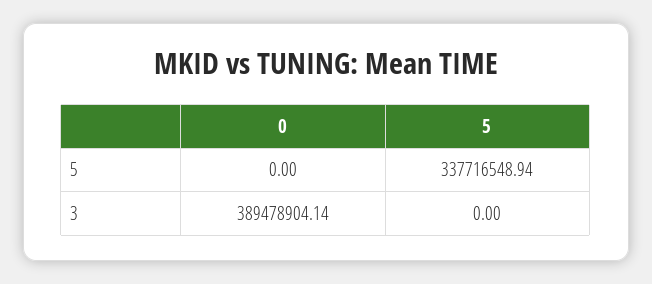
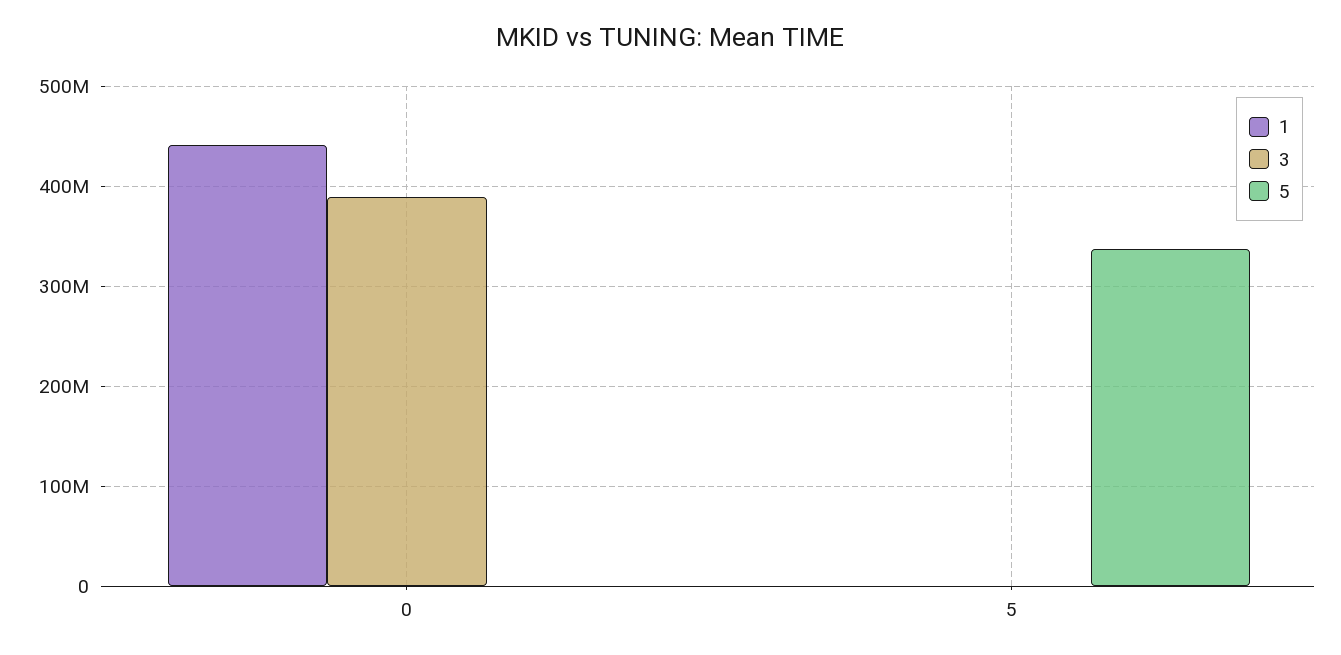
1, 0: none -> 440000000
1, 5: none -> 0

